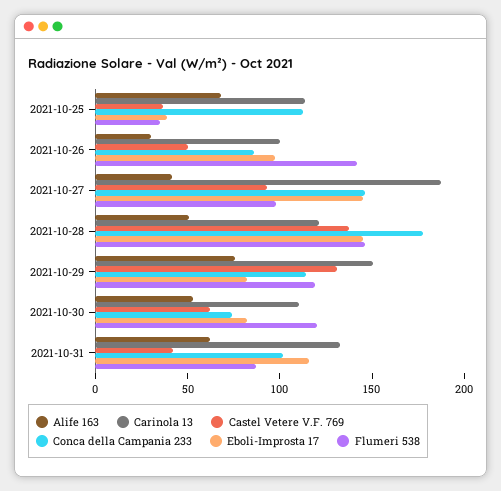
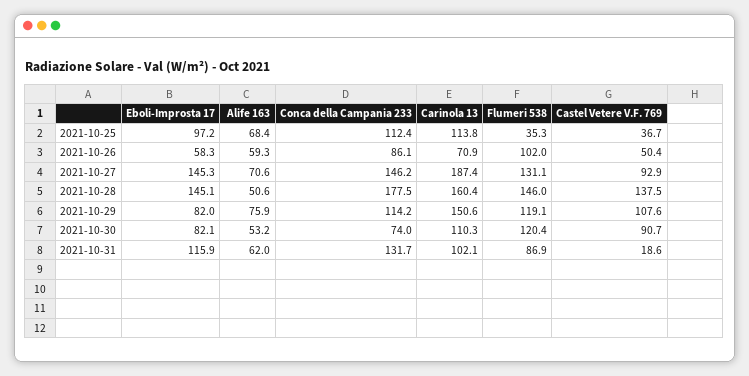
Eboli-Improsta 17, 2021-10-25: 40 -> 97.2
Alife 163, 2021-10-26: 30 -> 59.3
Carinola 13, 2021-10-26: 100 -> 70.9
Eboli-Improsta 17, 2021-10-26: 100 -> 58.3
Flumeri 538, 2021-10-26: 140 -> 102
Alife 163, 2021-10-27: 40 -> 70.6
Flumeri 538, 2021-10-27: 100 -> 131.1
Carinola 13, 2021-10-28: 120 -> 160.4
Castel Vetere V.F. 769, 2021-10-29: 130 -> 107.6
Castel Vetere V.F. 769, 2021-10-30: 60 -> 90.7
Carinola 13, 2021-10-31: 130 -> 102.1
Castel Vetere V.F. 769, 2021-10-31: 40 -> 18.6
Conca della Campania 233, 2021-10-31: 100 -> 131.7

